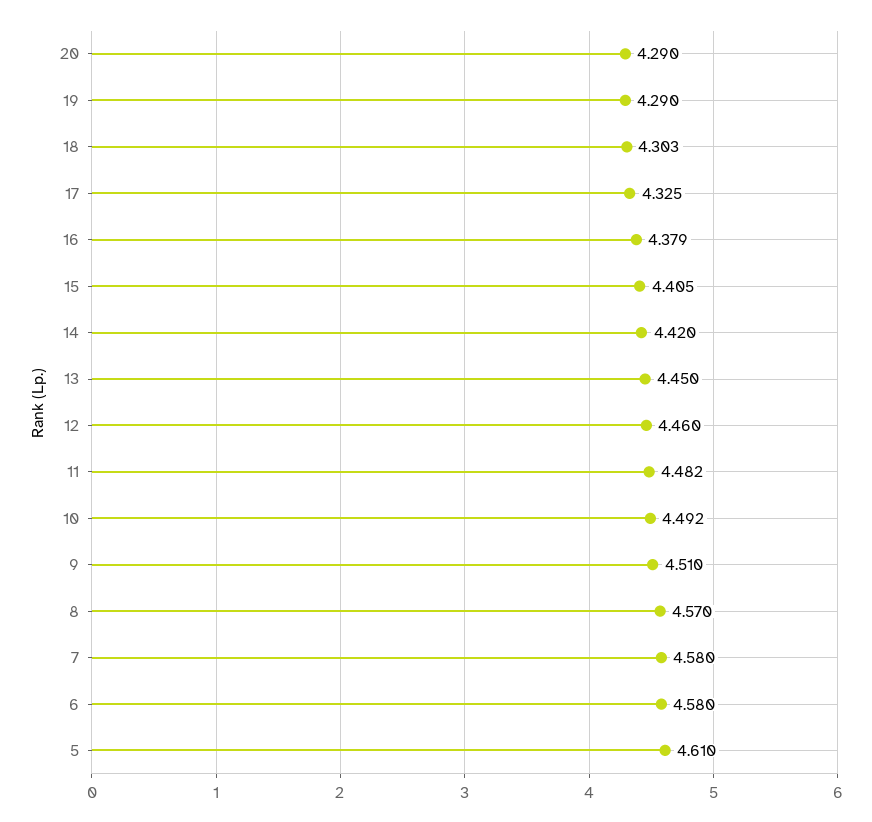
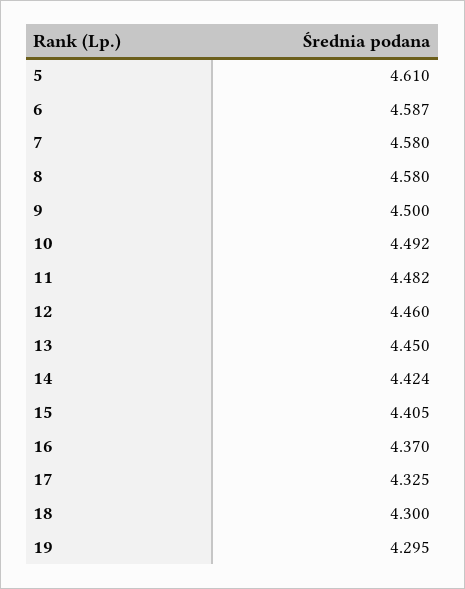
20: 4.29 -> none
19: 4.29 -> 4.295
18: 4.303 -> 4.3
16: 4.379 -> 4.37
14: 4.42 -> 4.424
9: 4.51 -> 4.5
8: 4.57 -> 4.58
6: 4.58 -> 4.587

